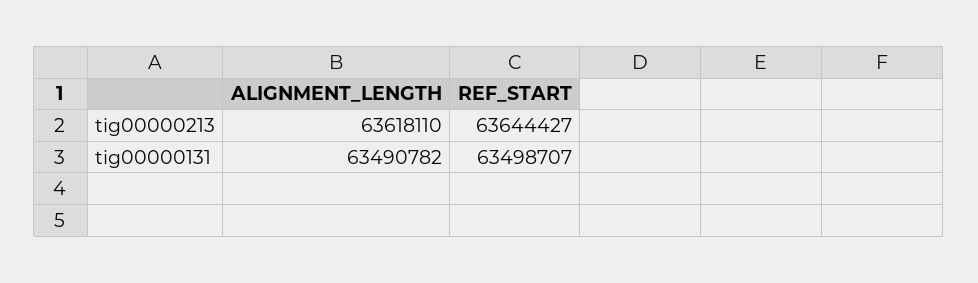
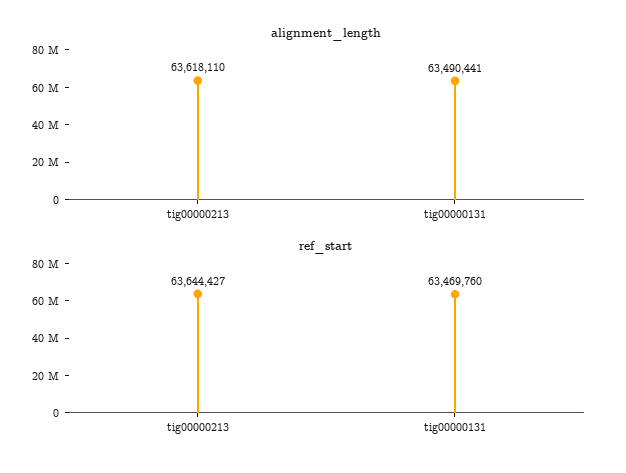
ALIGNMENT_LENGTH, tig00000131: 63490782 -> 63490441
REF_START, tig00000131: 63498707 -> 63469760

